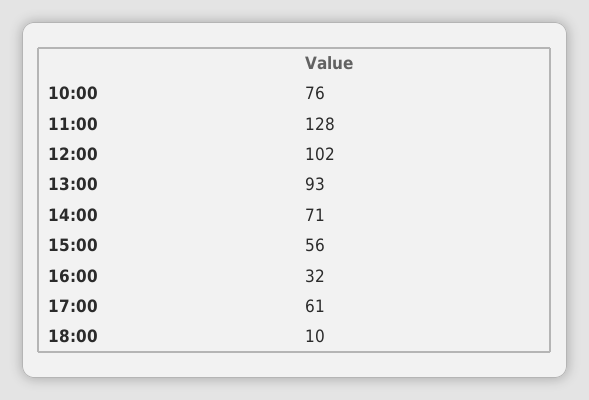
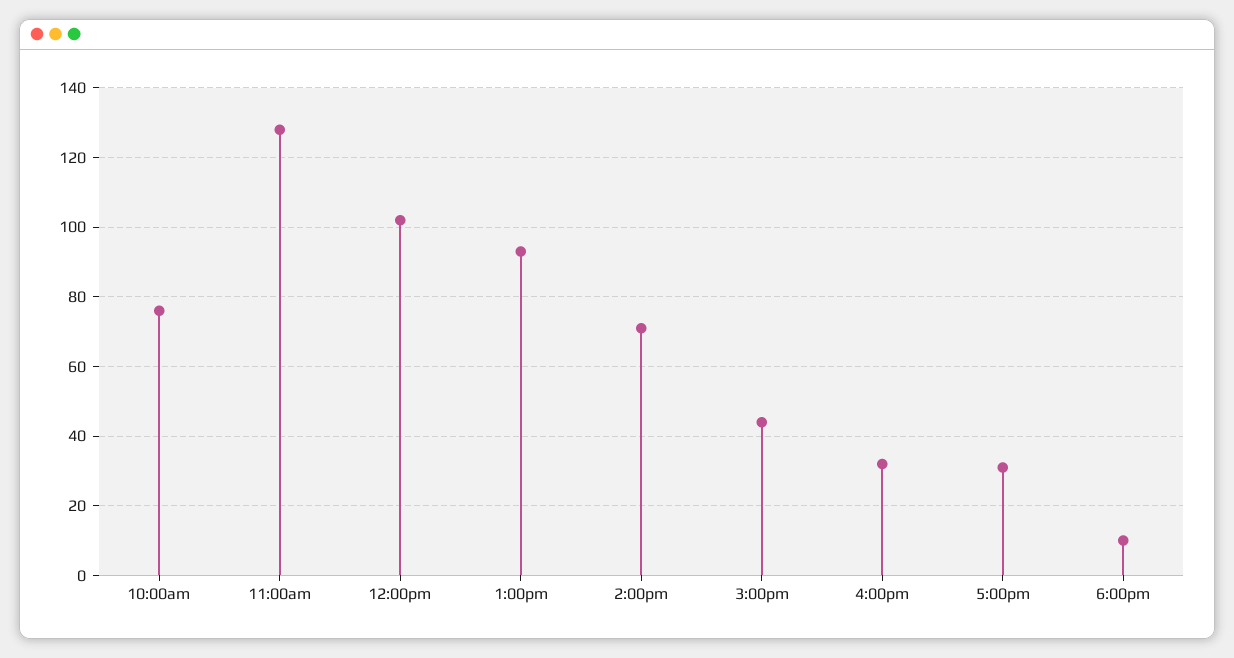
15:00: 56 -> 45
17:00: 61 -> 30

